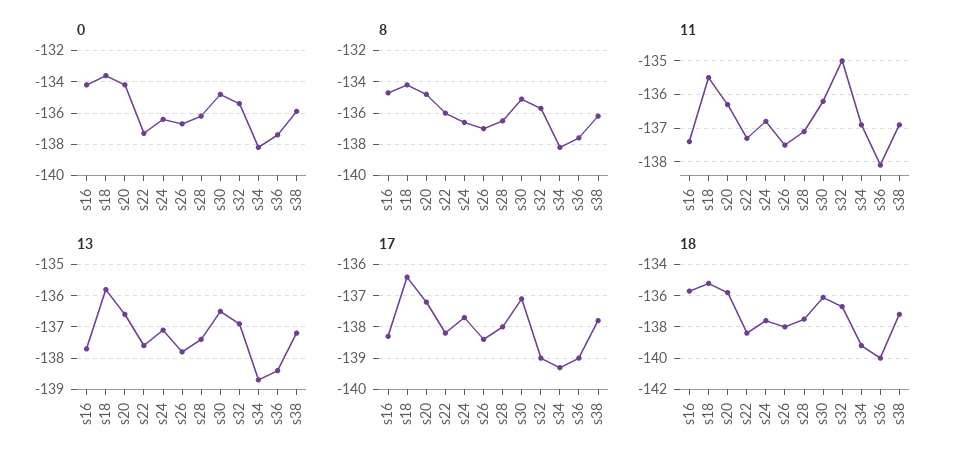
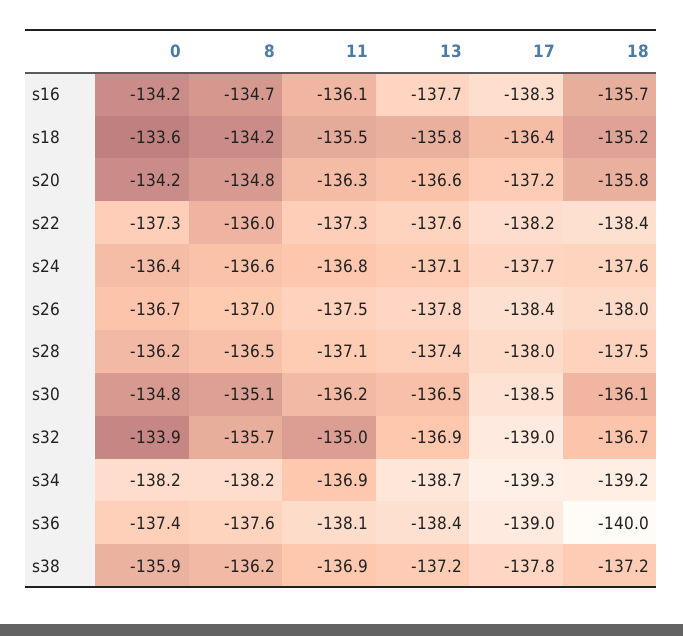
0, s32: -135.5 -> -133.9
11, s16: -137.5 -> -136.1
17, s30: -137 -> -138.5

